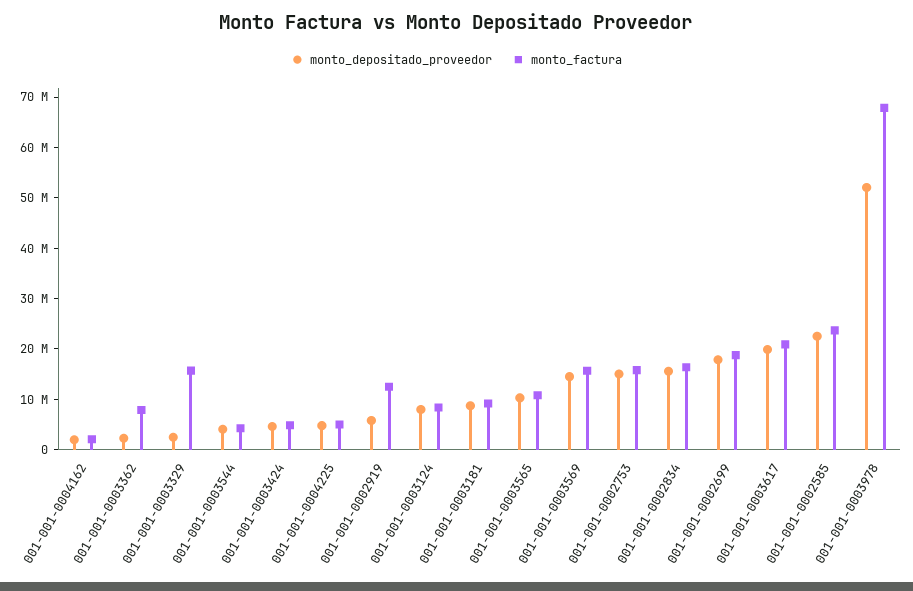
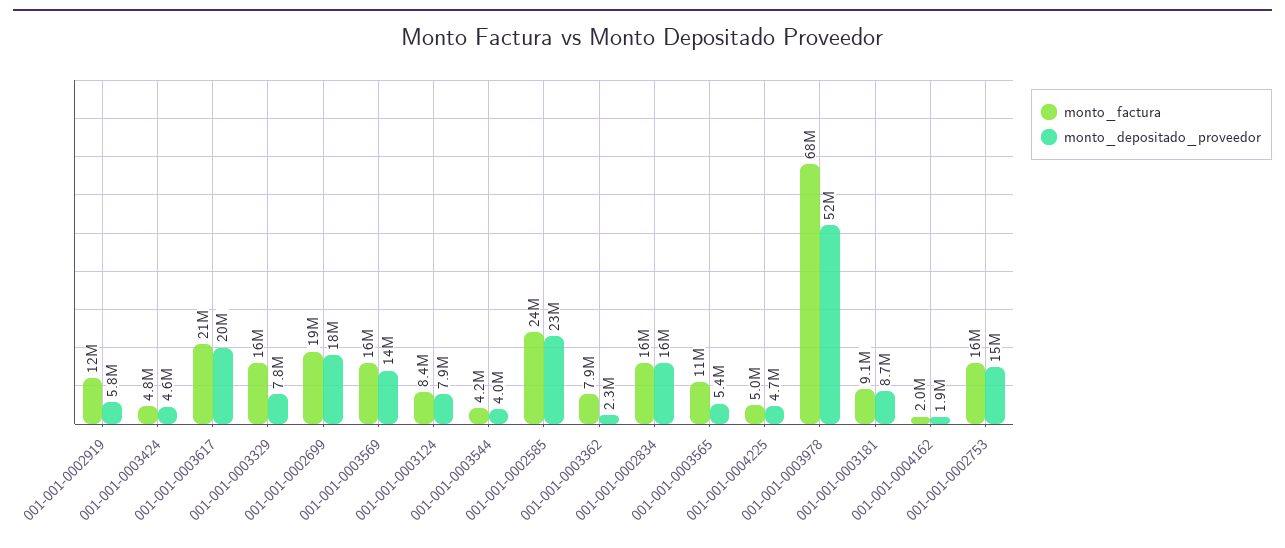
monto_depositado_proveedor, 001-001-0003329: 2000000 -> 7800000
monto_depositado_proveedor, 001-001-0003565: 10000000 -> 5400000

